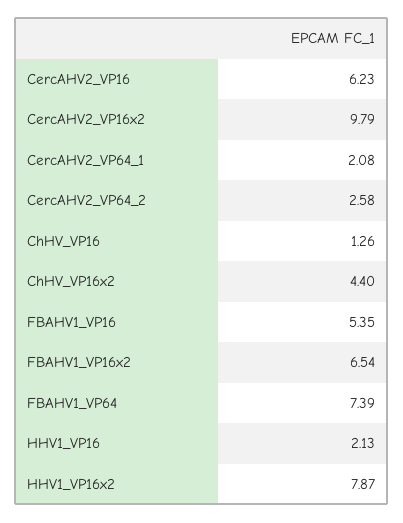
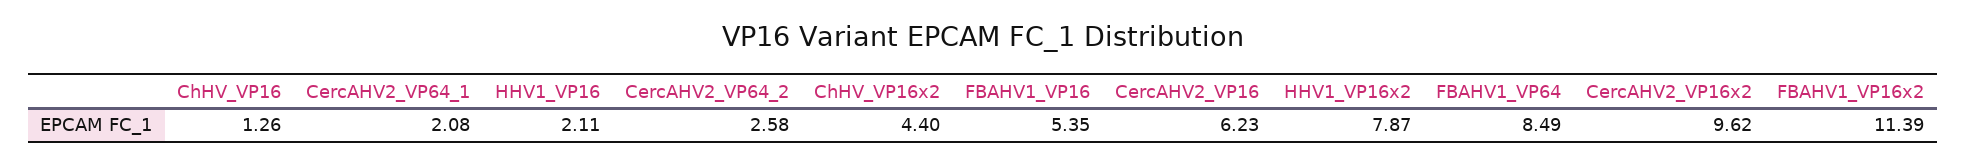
CercAHV2_VP16x2: 9.79 -> 9.62
FBAHV1_VP16x2: 6.54 -> 11.39
FBAHV1_VP64: 7.39 -> 8.49
HHV1_VP16: 2.13 -> 2.11

